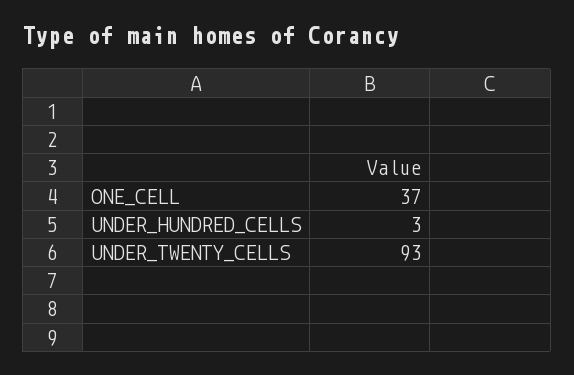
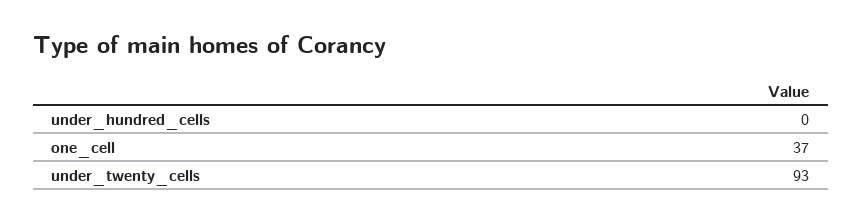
UNDER_HUNDRED_CELLS: 3 -> 0

